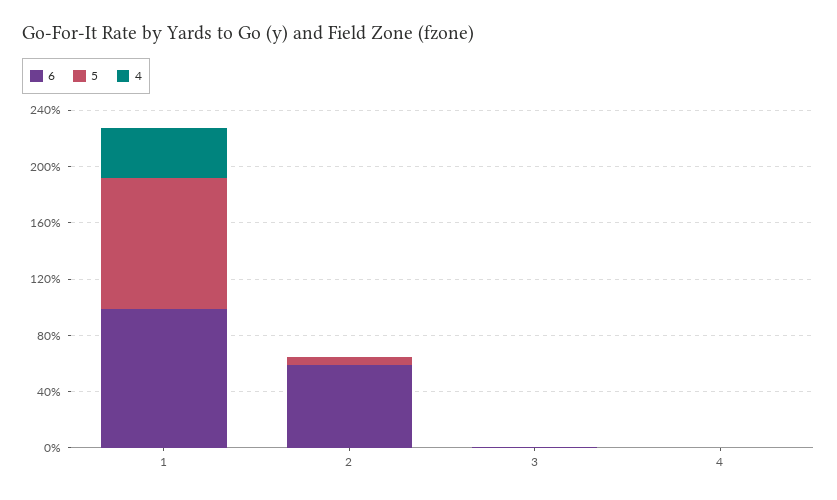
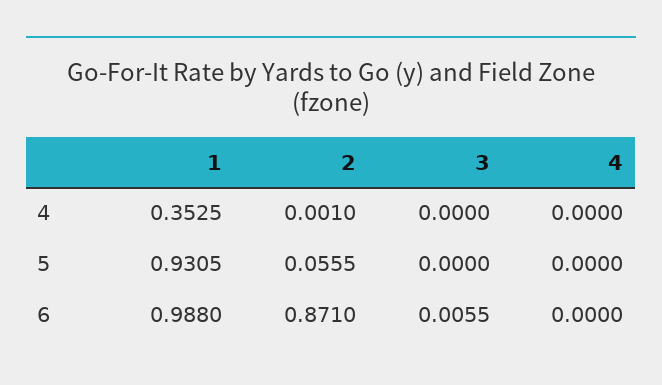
6, 2: 0.6 -> 0.871

